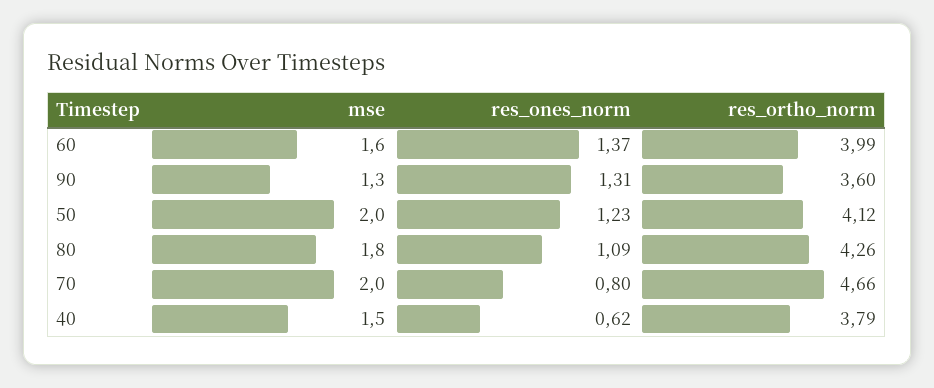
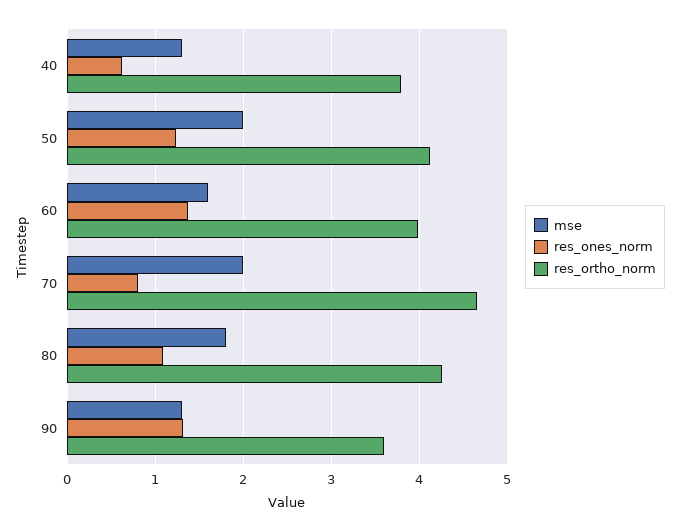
mse, 40: 1.5 -> 1.3

